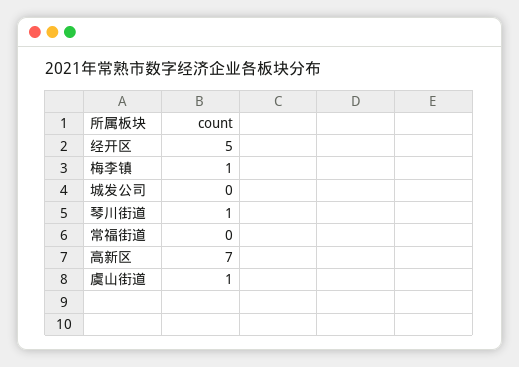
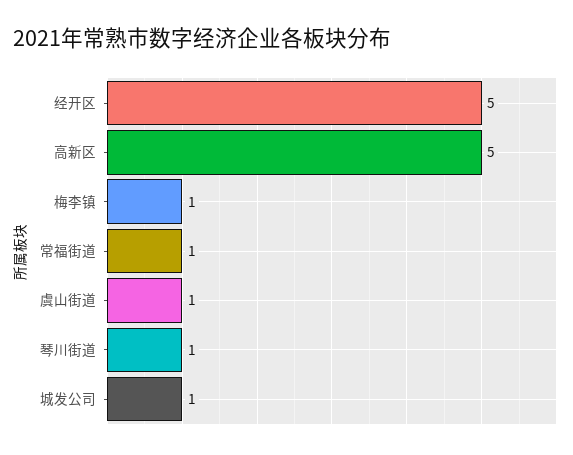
城发公司: 0 -> 1
常福街道: 0 -> 1
高新区: 7 -> 5

